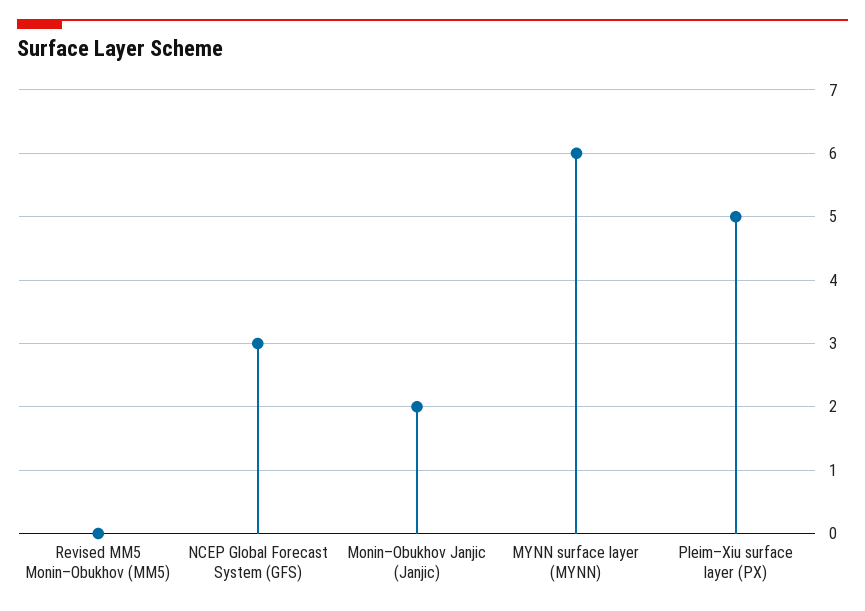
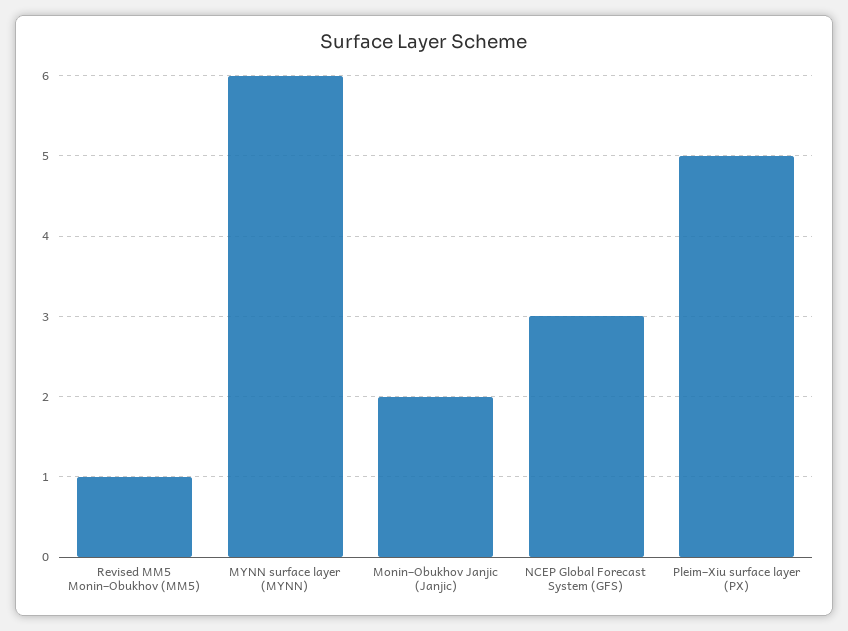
Revised MM5 Monin–Obukhov (MM5): 0 -> 1

